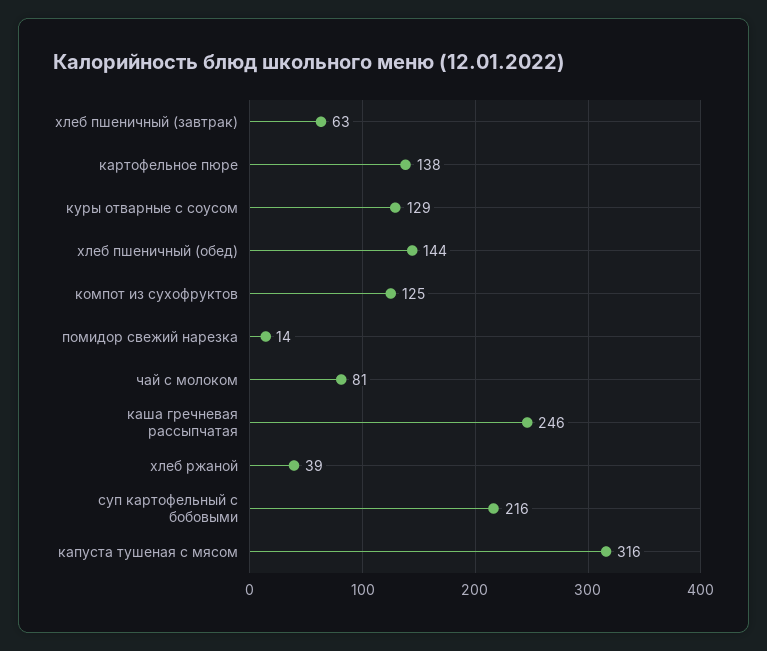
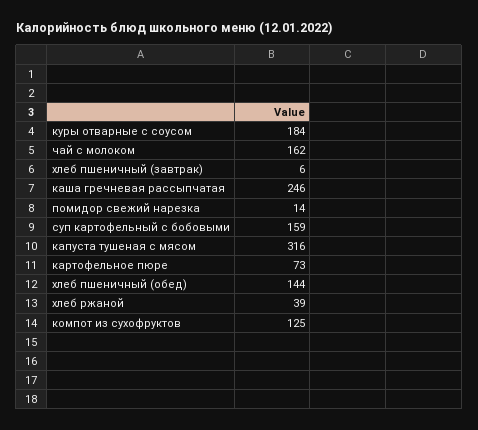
хлеб пшеничный (завтрак): 63 -> 6
картофельное пюре: 138 -> 73
куры отварные с соусом: 129 -> 184
чай с молоком: 81 -> 162
суп картофельный с бобовыми: 216 -> 159

